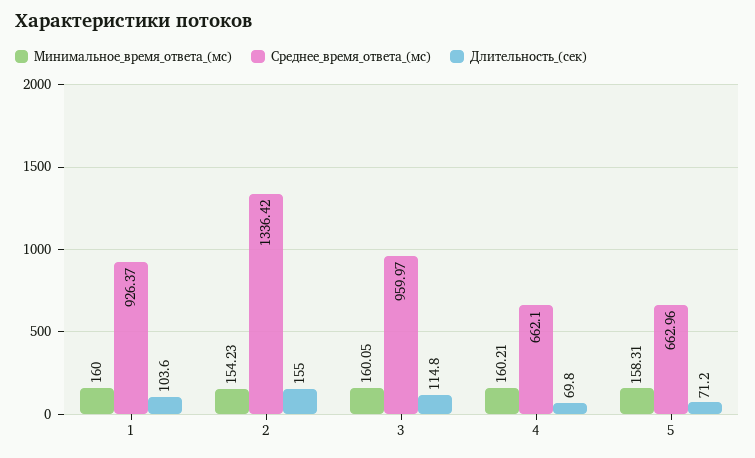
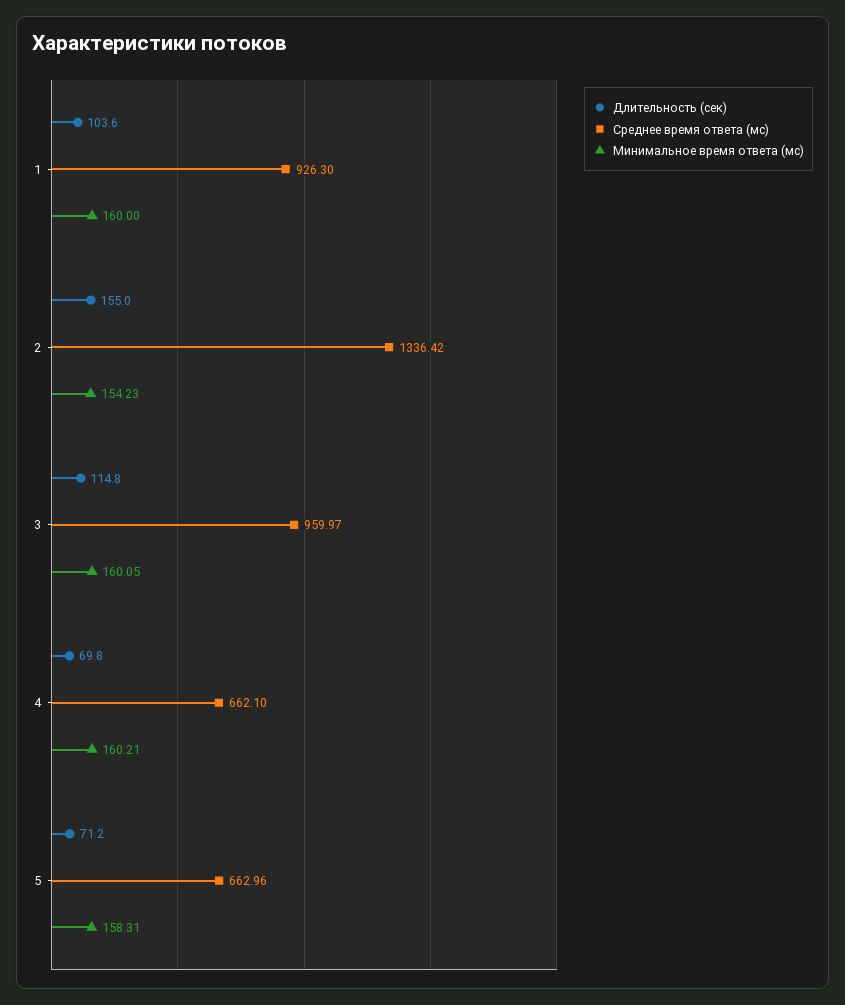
Среднее_время_ответа_(мс), 1: 926.37 -> 926.3

